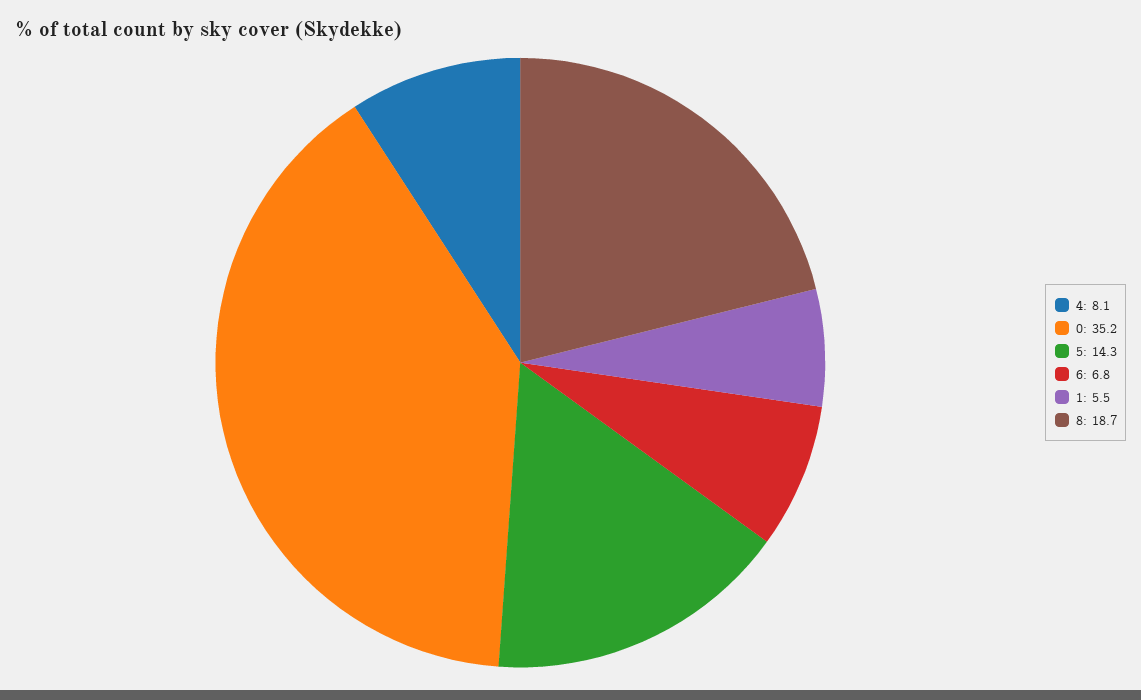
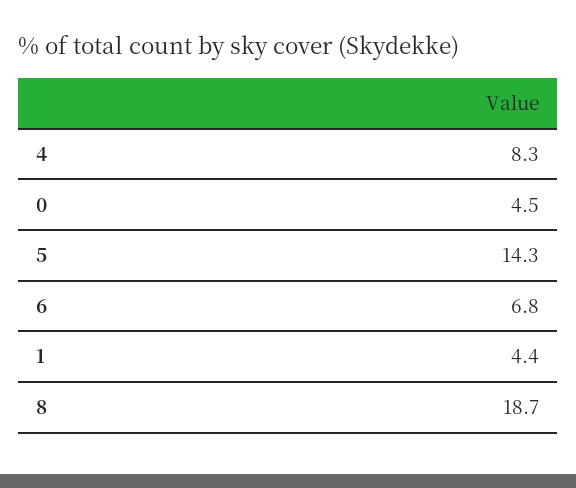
4: 8.1 -> 8.3
0: 35.2 -> 4.5
1: 5.5 -> 4.4

